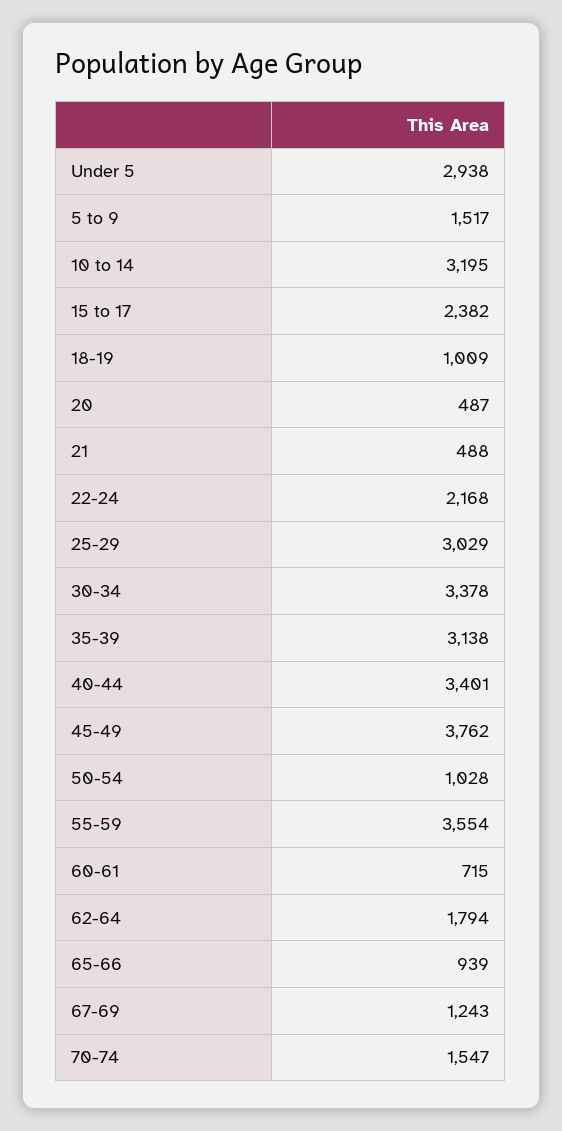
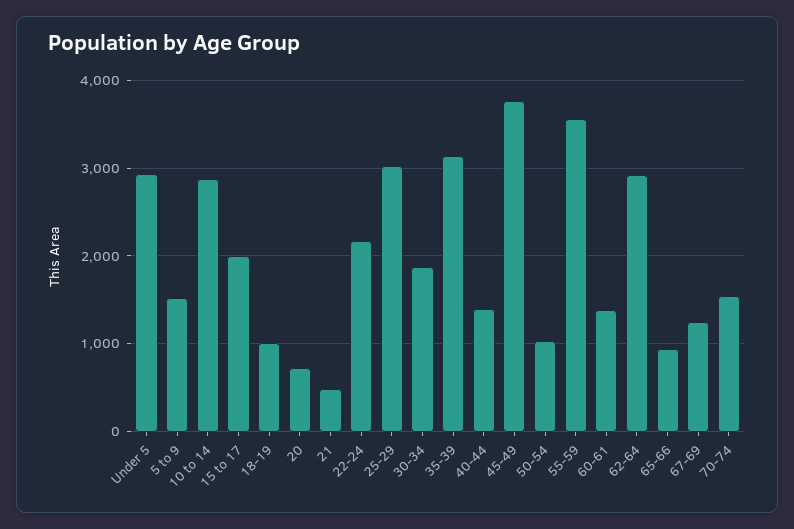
10 to 14: 3195 -> 2900
15 to 17: 2382 -> 2000
20: 487 -> 700
30-34: 3378 -> 1900
40-44: 3401 -> 1400
60-61: 715 -> 1400
62-64: 1794 -> 2900

